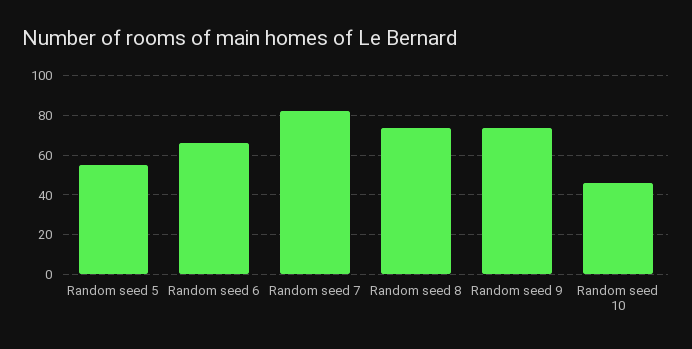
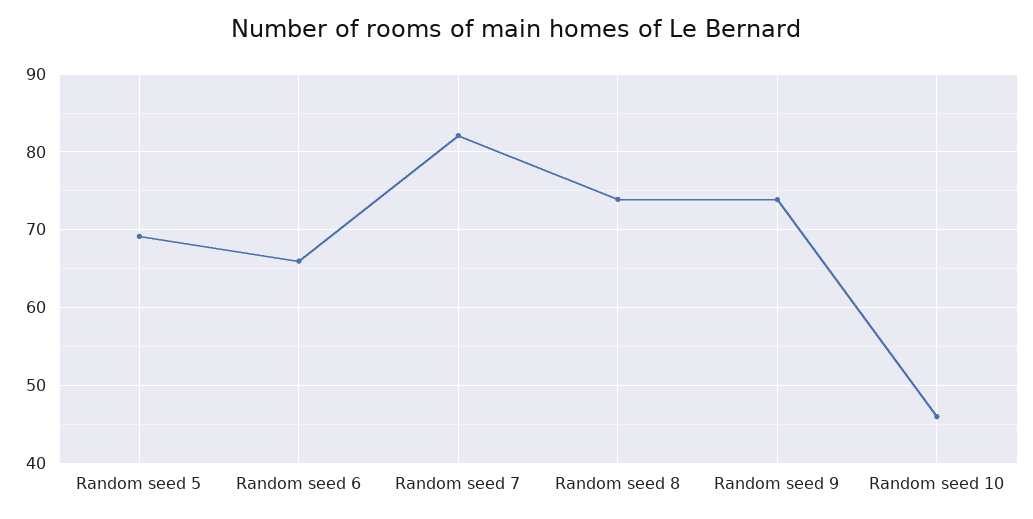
Random seed 5: 55 -> 69

